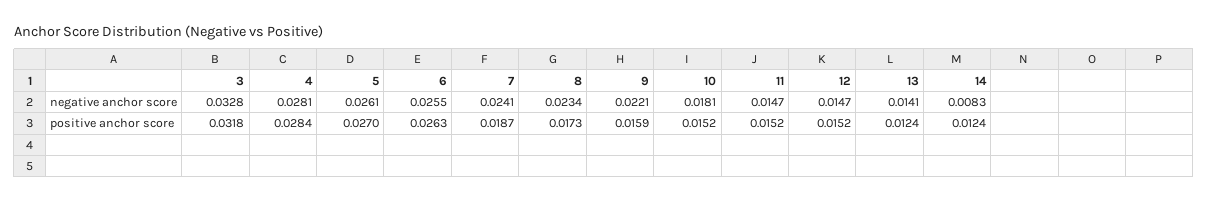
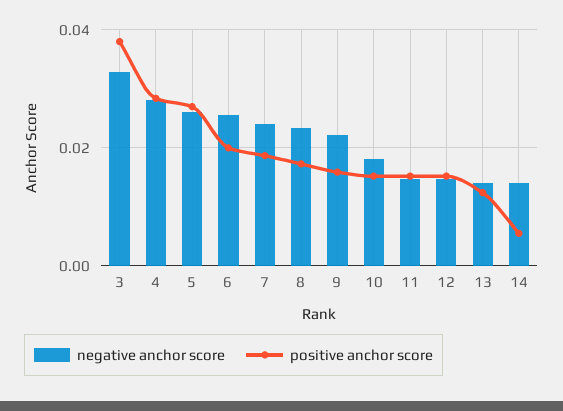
negative anchor score, 14: 0.0083 -> 0.014
positive anchor score, 3: 0.0318 -> 0.038
positive anchor score, 6: 0.0263 -> 0.02
positive anchor score, 14: 0.0124 -> 0.006

